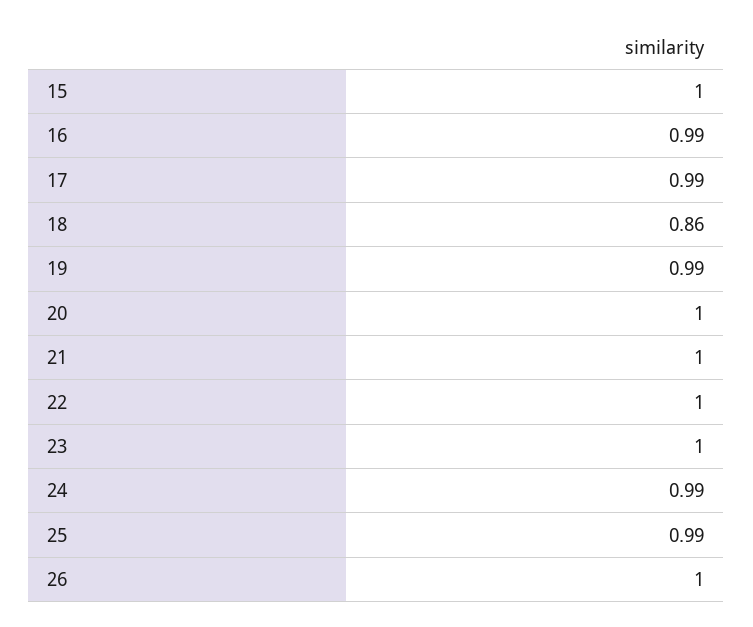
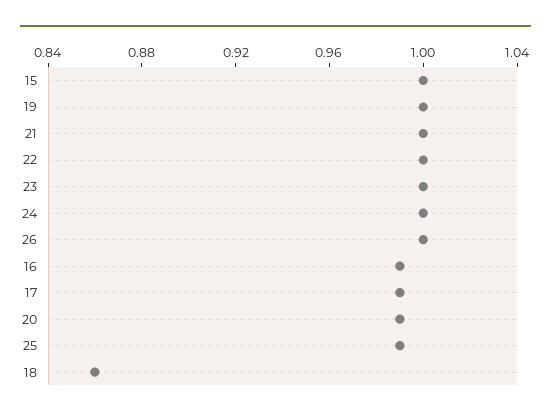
19: 0.99 -> 1
20: 1 -> 0.99
24: 0.99 -> 1

